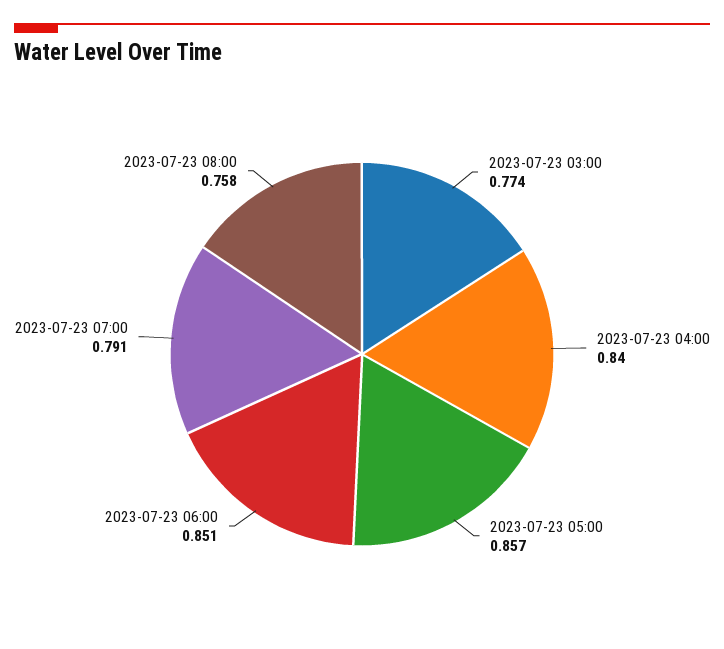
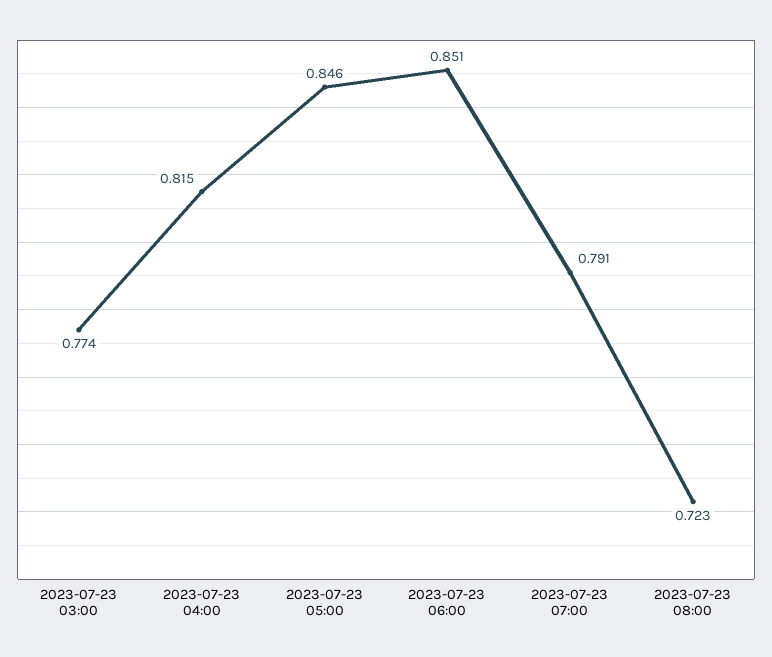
2023-07-23 04:00: 0.84 -> 0.815
2023-07-23 05:00: 0.857 -> 0.846
2023-07-23 08:00: 0.758 -> 0.723

